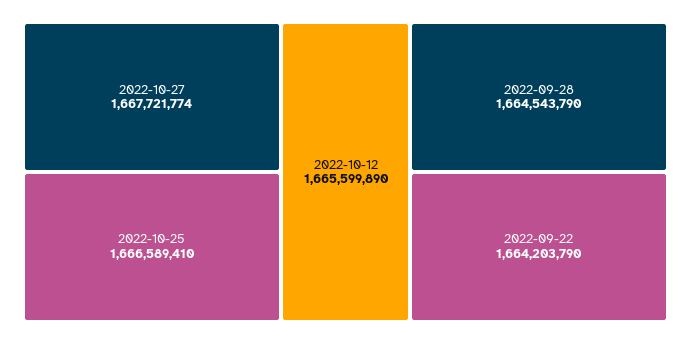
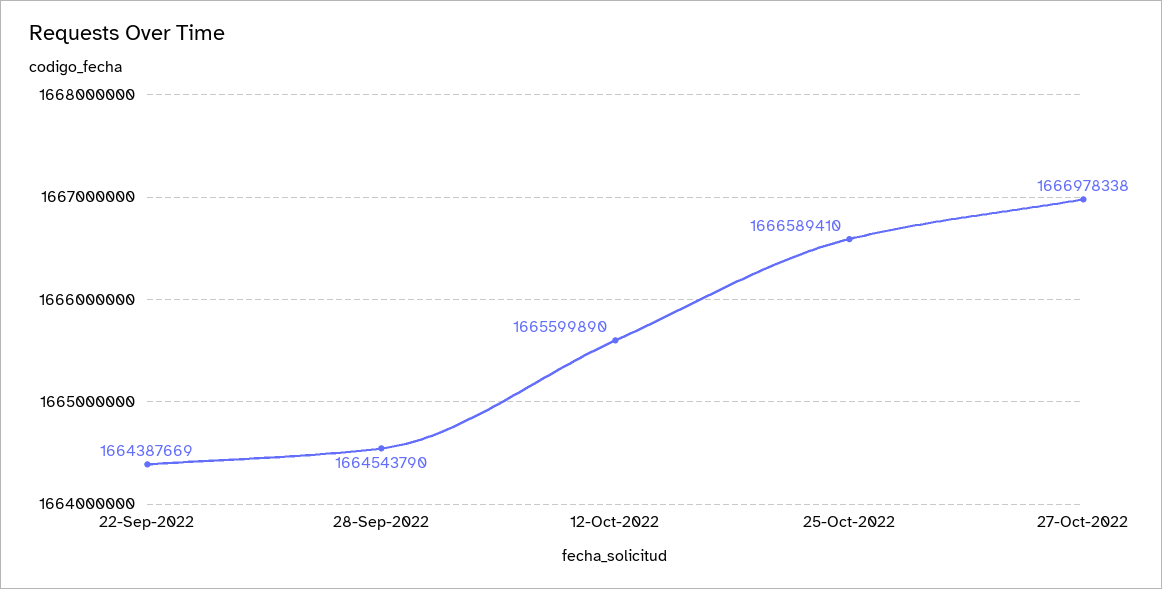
2022-10-27: 1667721774 -> 1666978338
2022-09-22: 1664203790 -> 1664387669

